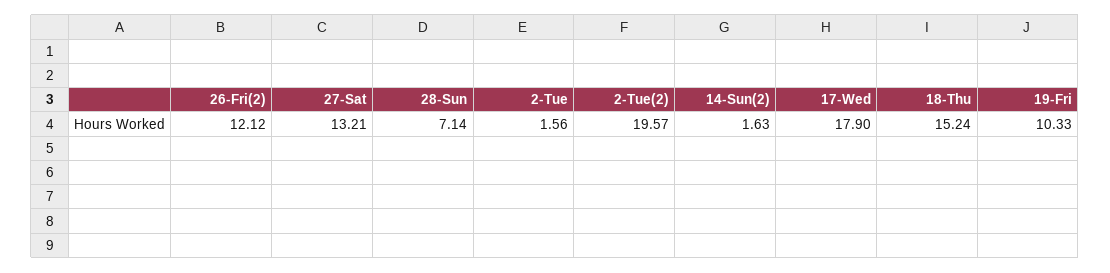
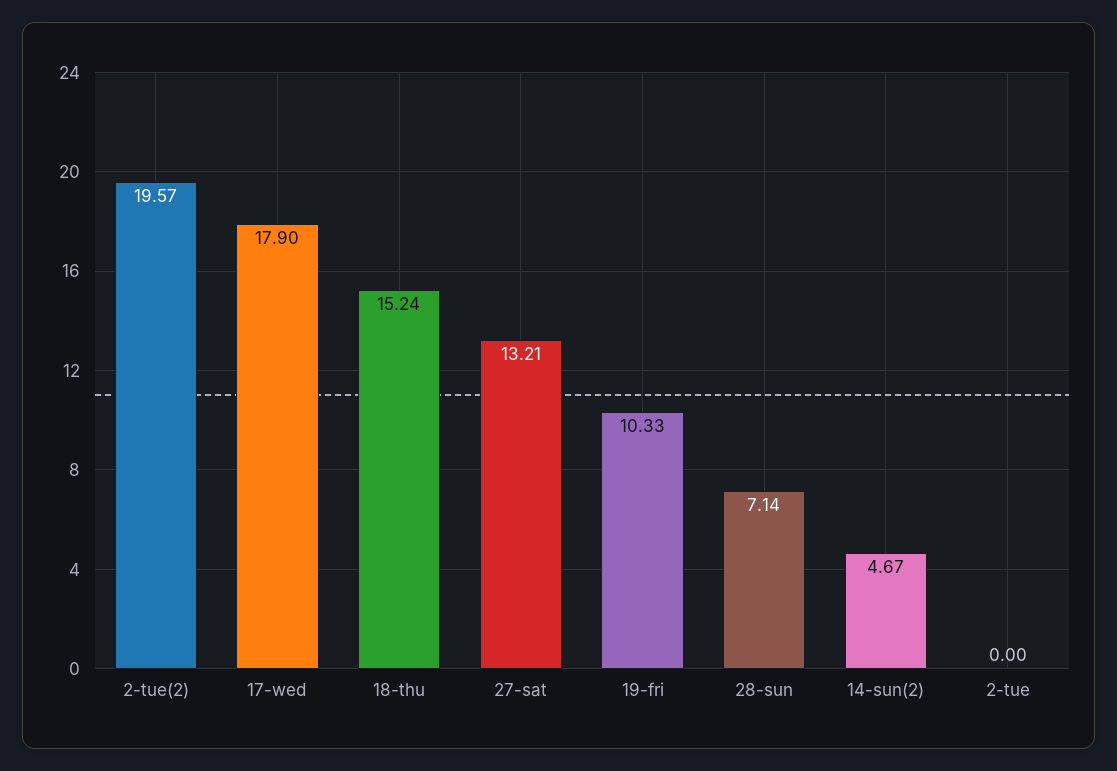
26-Fri(2): 12.12 -> none
2-Tue: 1.56 -> 0
14-Sun(2): 1.63 -> 4.67

